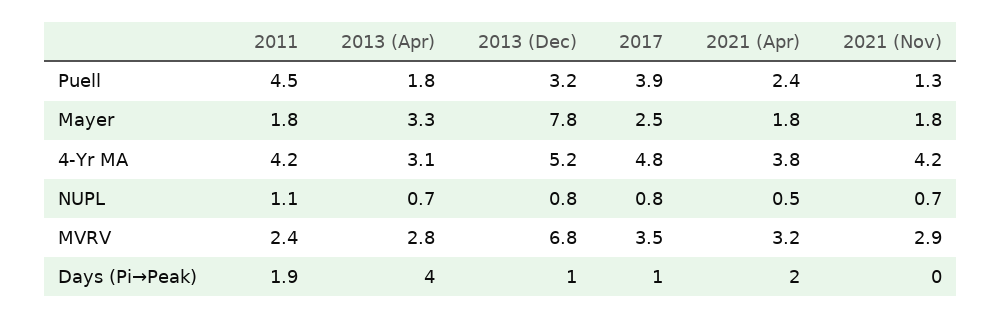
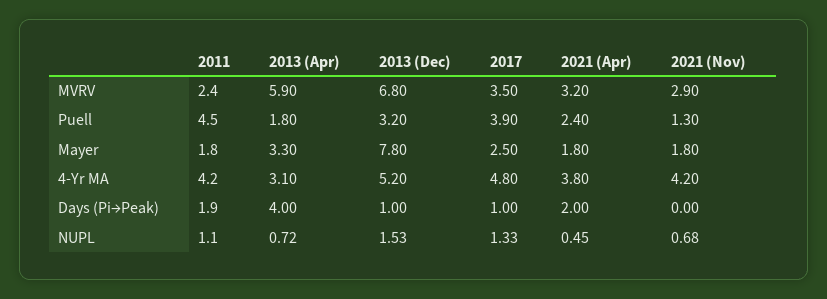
2013 (Dec), NUPL: 0.8 -> 1.53
2017, NUPL: 0.8 -> 1.33
2013 (Apr), MVRV: 2.8 -> 5.9

